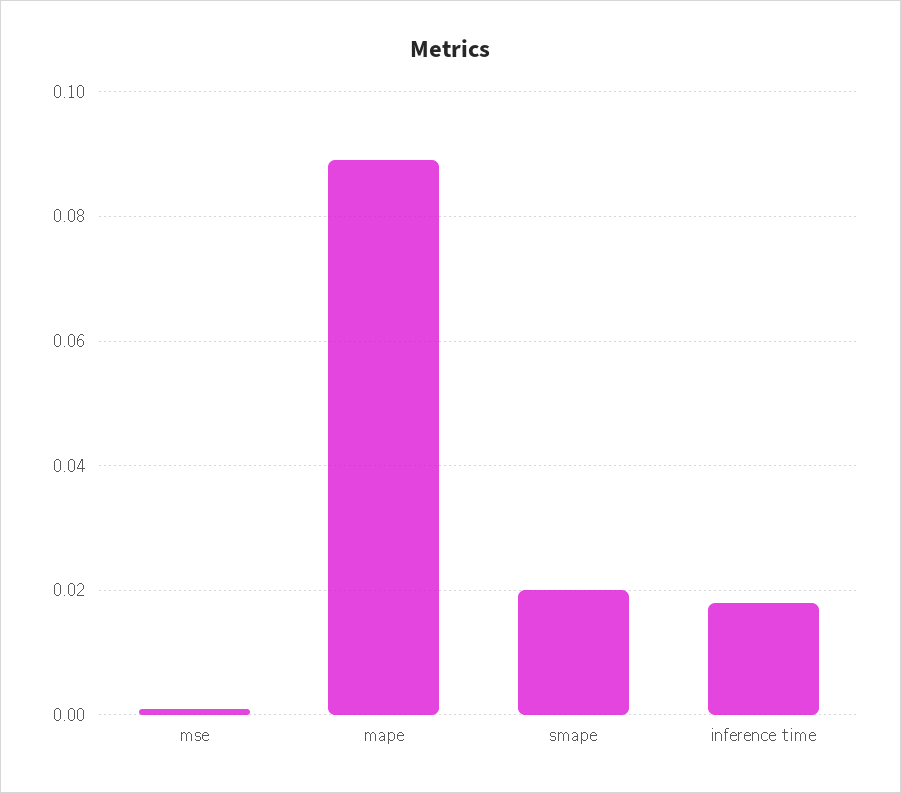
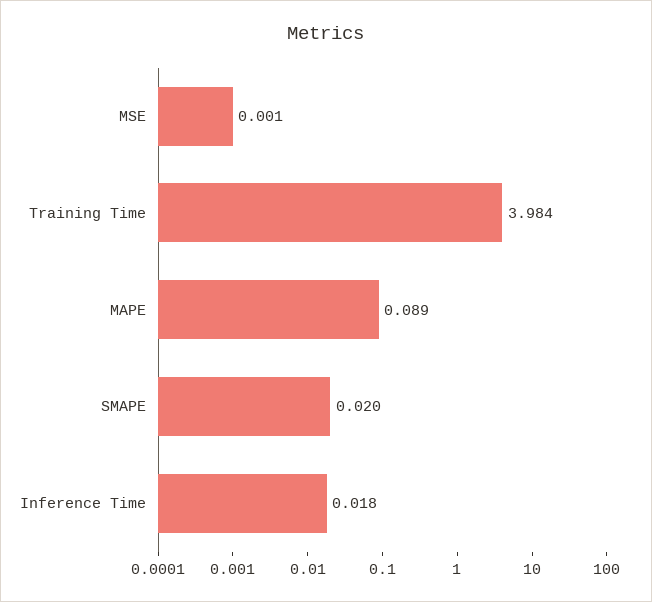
Training Time: none -> 3.984

